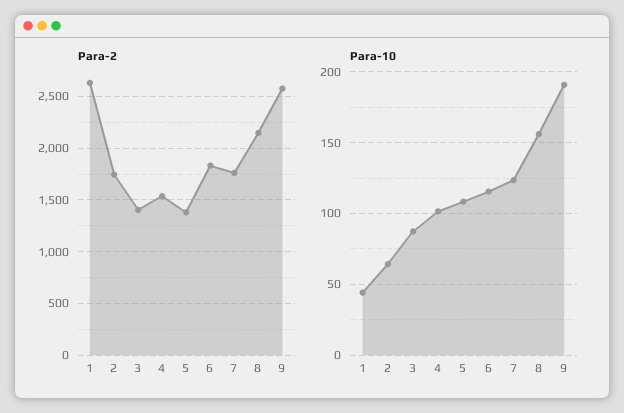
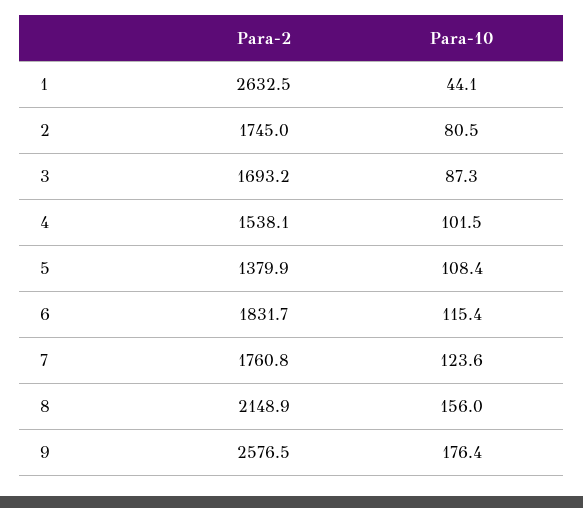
Para-2, 3: 1400 -> 1693.2
Para-10, 2: 65 -> 80.5
Para-10, 9: 190 -> 176.4

